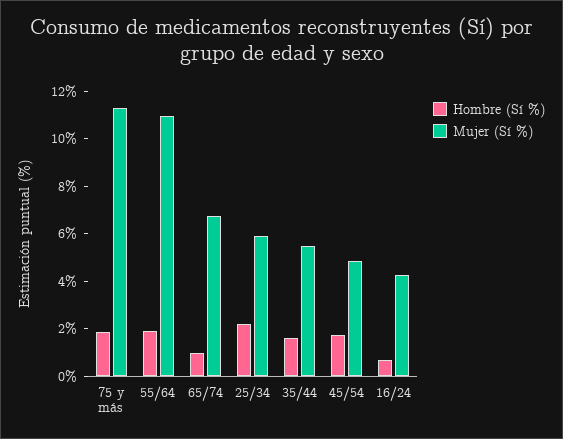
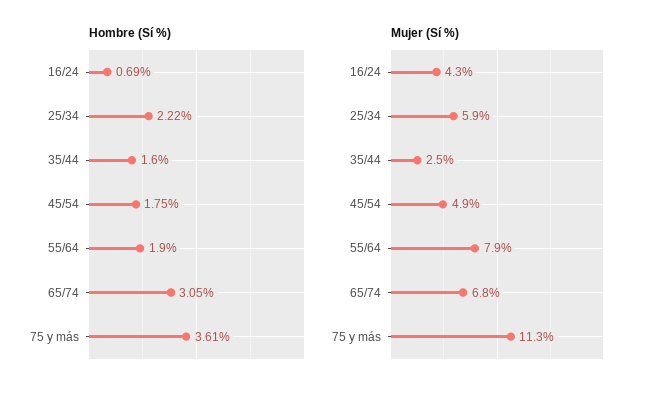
Hombre (Sí %), 75 y más: 2 -> 3.61
Mujer (Sí %), 55/64: 11 -> 7.9
Hombre (Sí %), 65/74: 1 -> 3.05
Mujer (Sí %), 35/44: 5.5 -> 2.5

